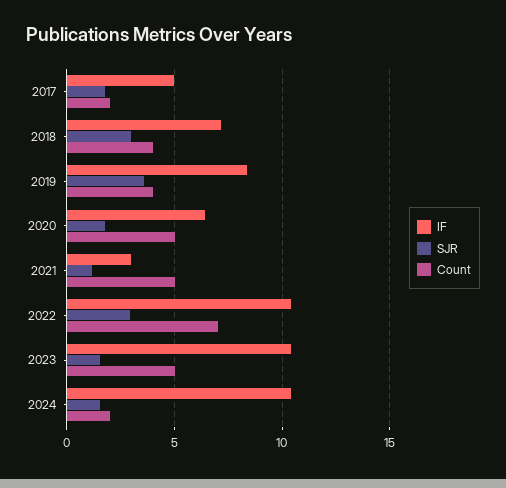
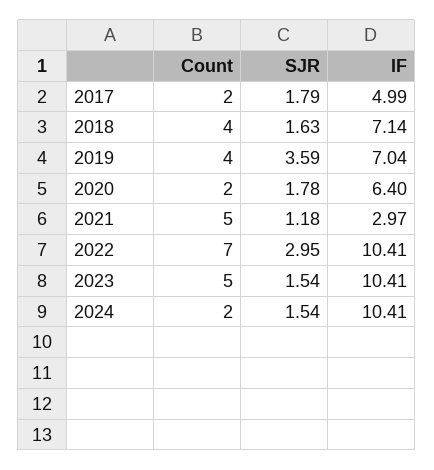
SJR, 2018: 3 -> 1.63
IF, 2019: 8.5 -> 7.04
Count, 2020: 5 -> 2

